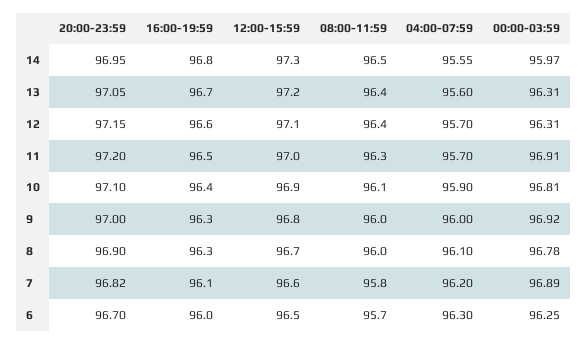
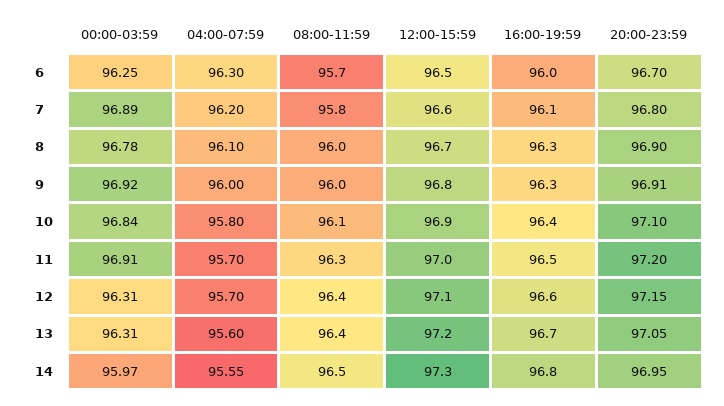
04:00-07:59, 10: 95.9 -> 95.8
00:00-03:59, 10: 96.81 -> 96.84
20:00-23:59, 9: 97 -> 96.91
20:00-23:59, 7: 96.82 -> 96.8

